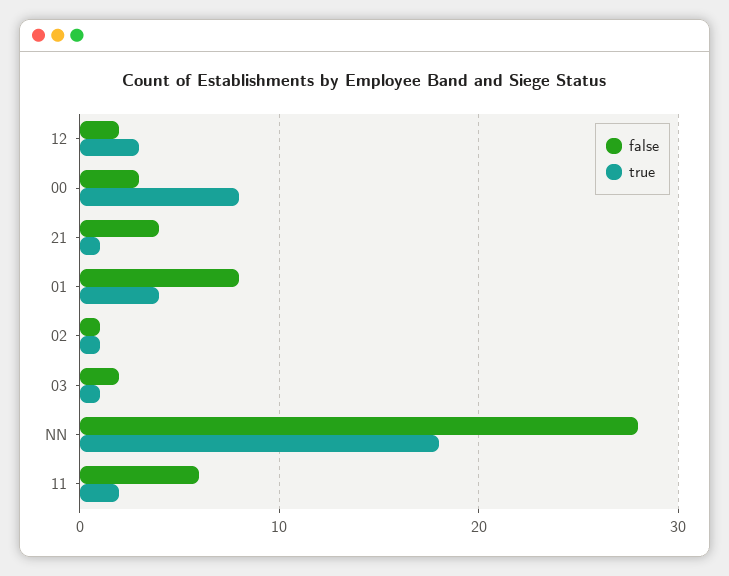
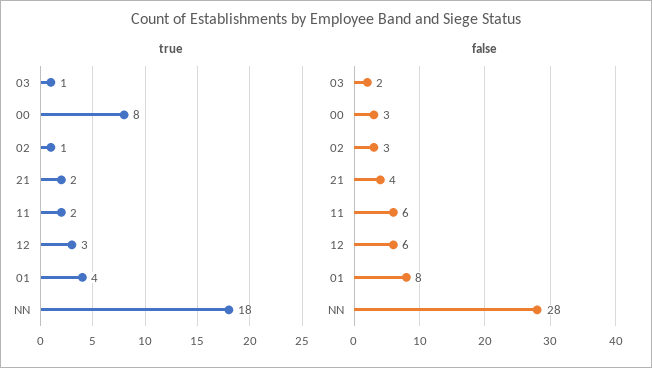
false, 12: 2 -> 6
true, 21: 1 -> 2
false, 02: 1 -> 3

